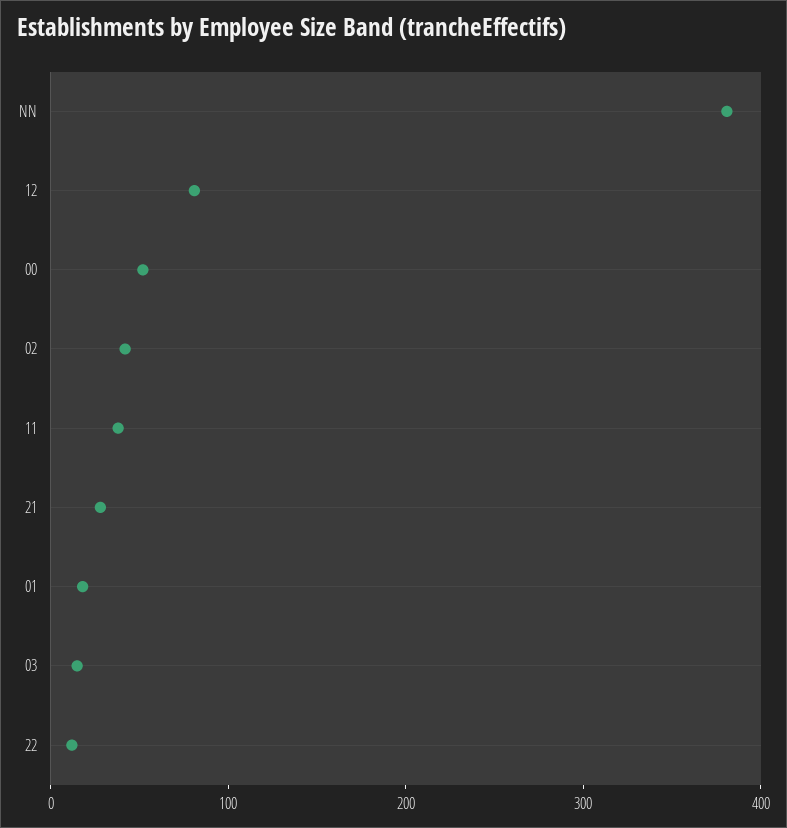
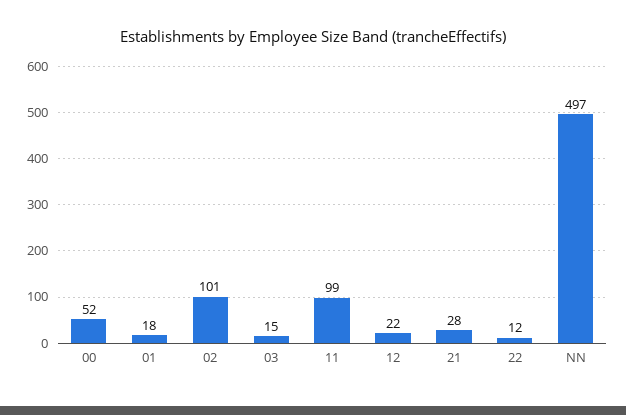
NN: 380 -> 497
12: 80 -> 22
02: 40 -> 101
11: 40 -> 99

